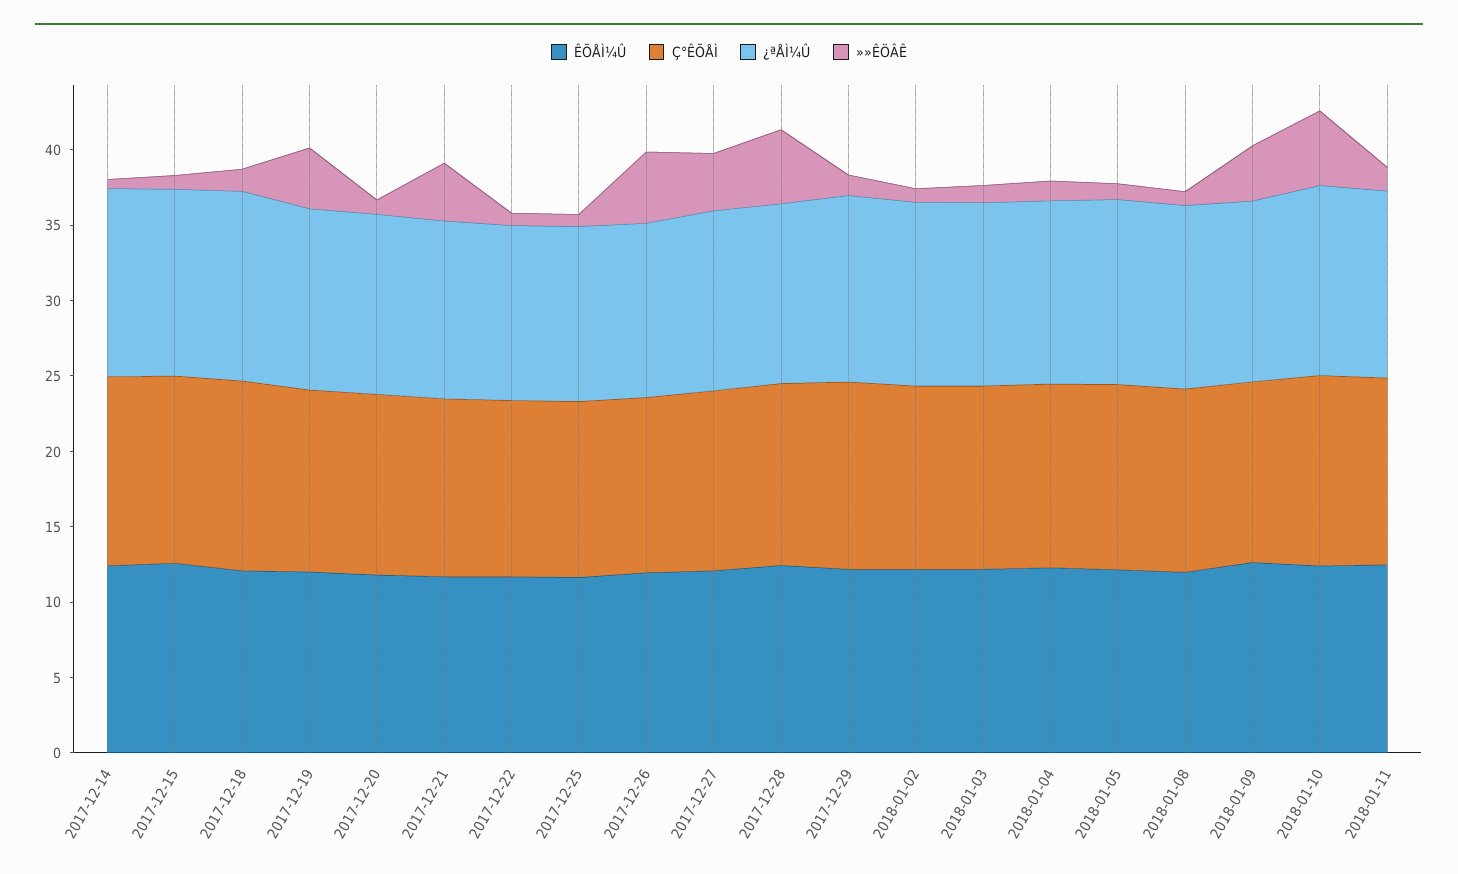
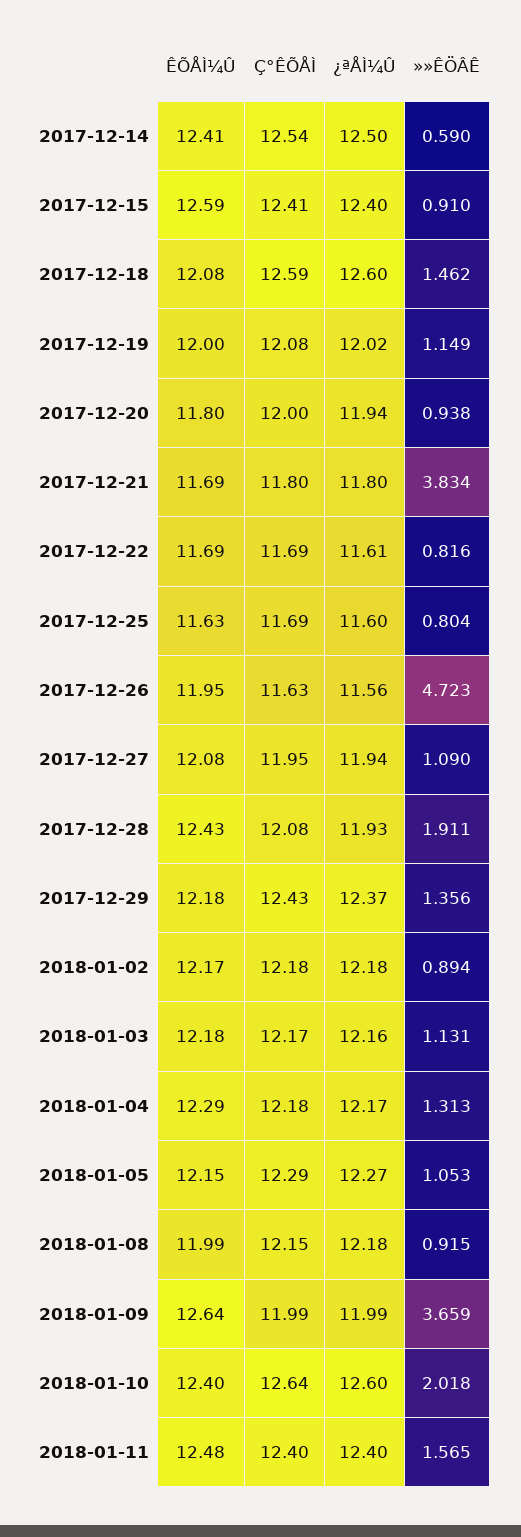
»»ÊÖÂÊ, 2017-12-19: 4 -> 1.149
»»ÊÖÂÊ, 2017-12-27: 4 -> 1.09
»»ÊÖÂÊ, 2017-12-28: 5 -> 1.911
»»ÊÖÂÊ, 2018-01-10: 5 -> 2.018

